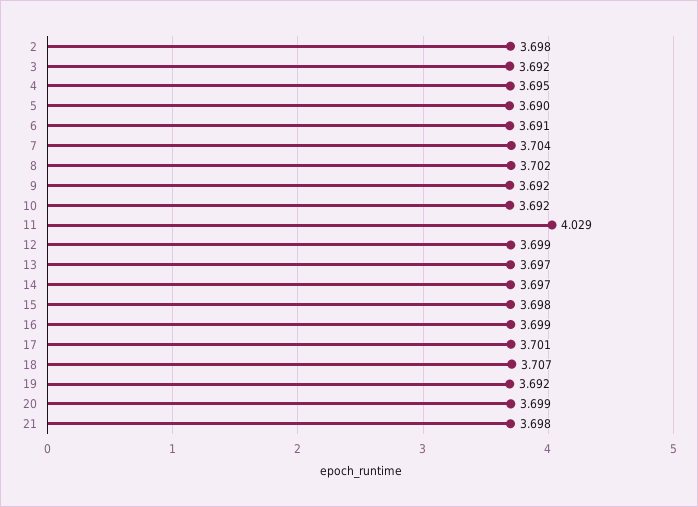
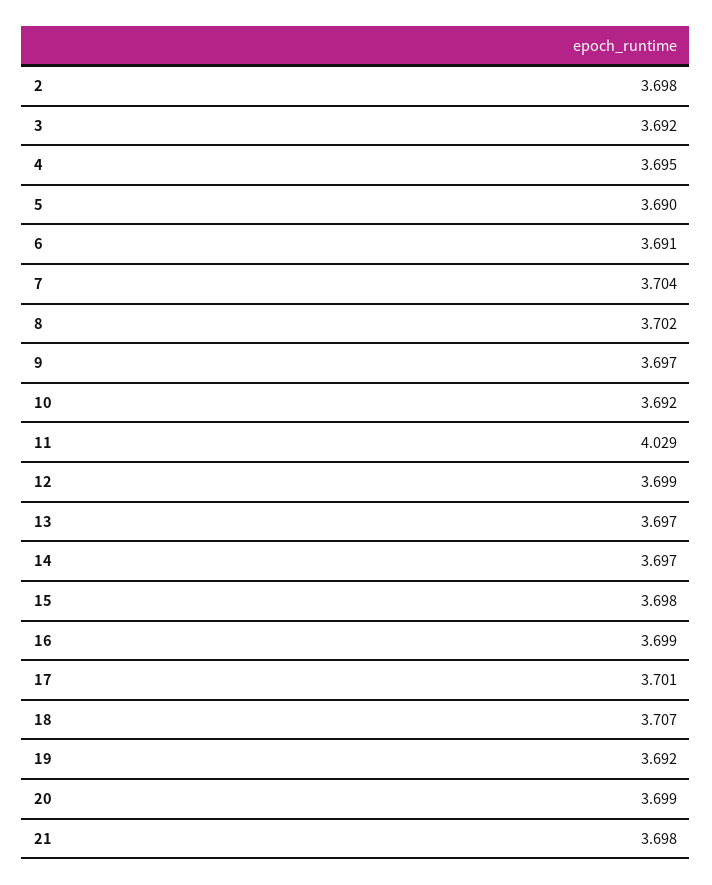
9: 3.692 -> 3.697

